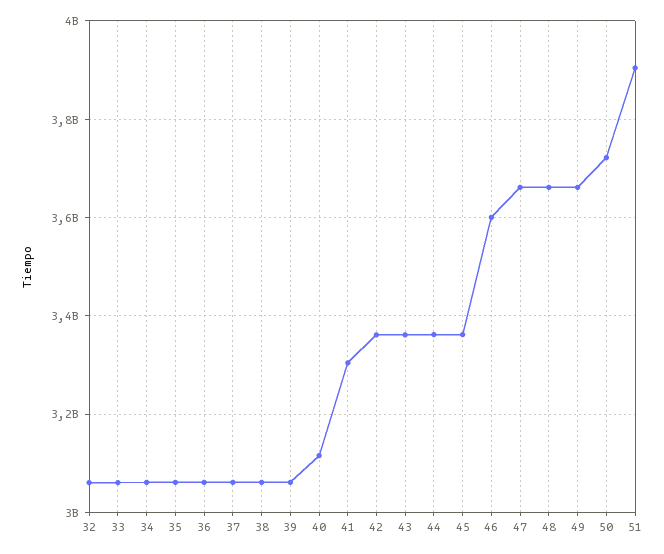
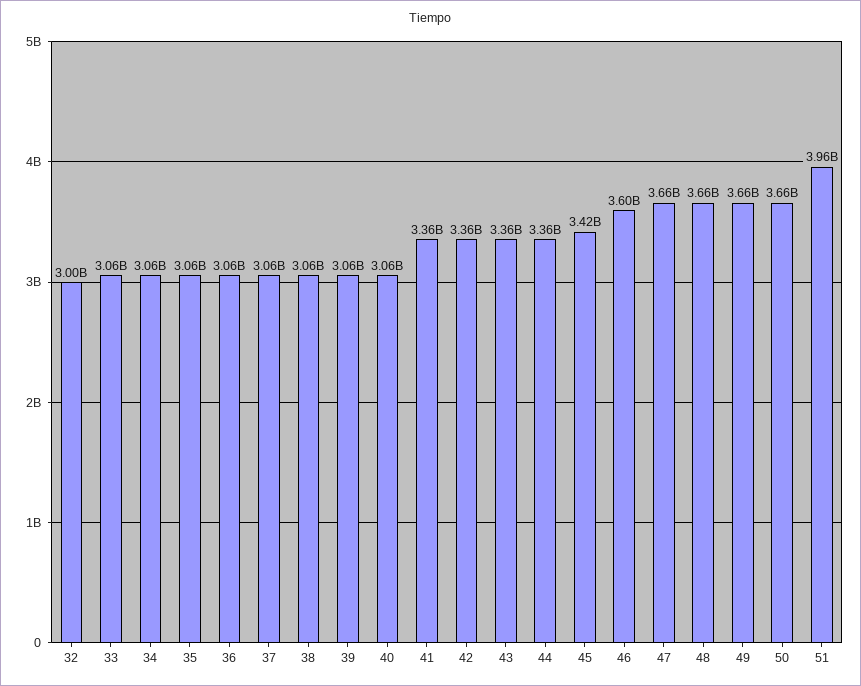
32: 3060000000 -> 3000000000
40: 3120000000 -> 3060000000
41: 3300000000 -> 3360000000
45: 3360000000 -> 3420000000
50: 3720000000 -> 3660000000
51: 3900000000 -> 3960000000

